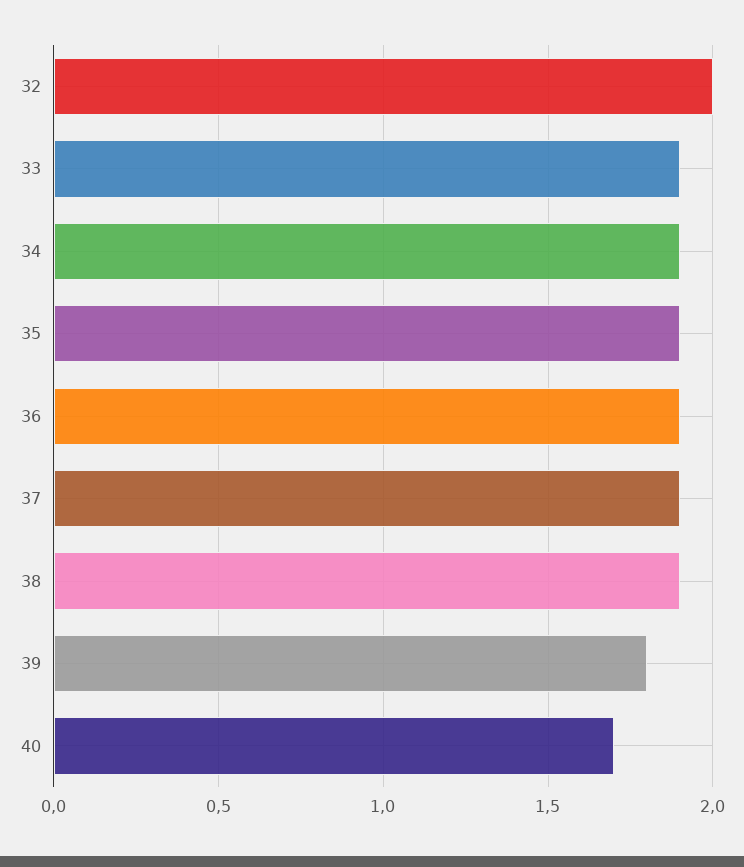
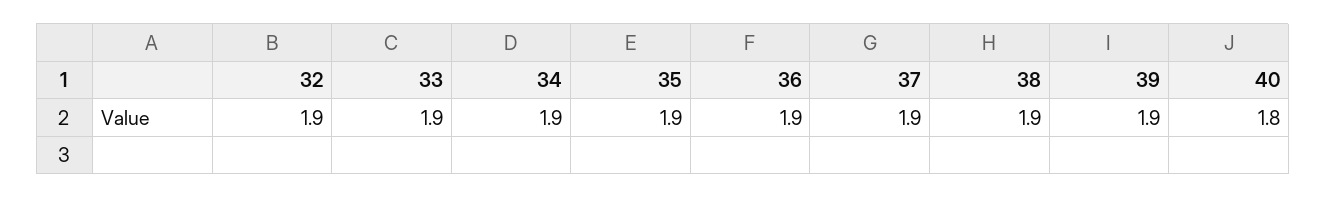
32: 2 -> 1.9
39: 1.8 -> 1.9
40: 1.7 -> 1.8

